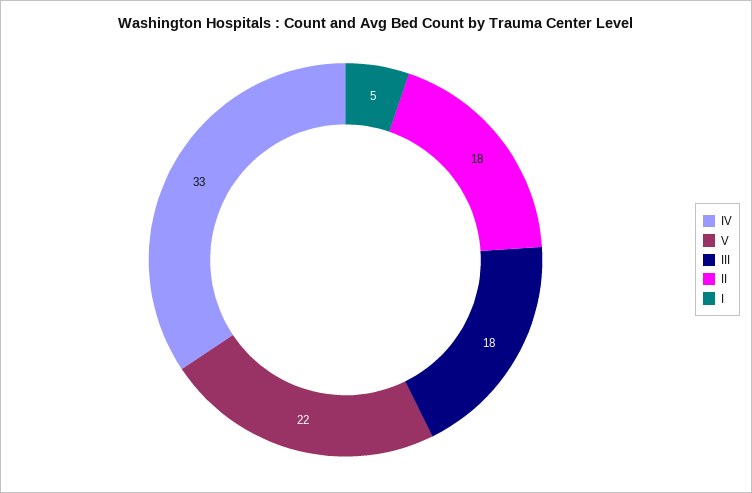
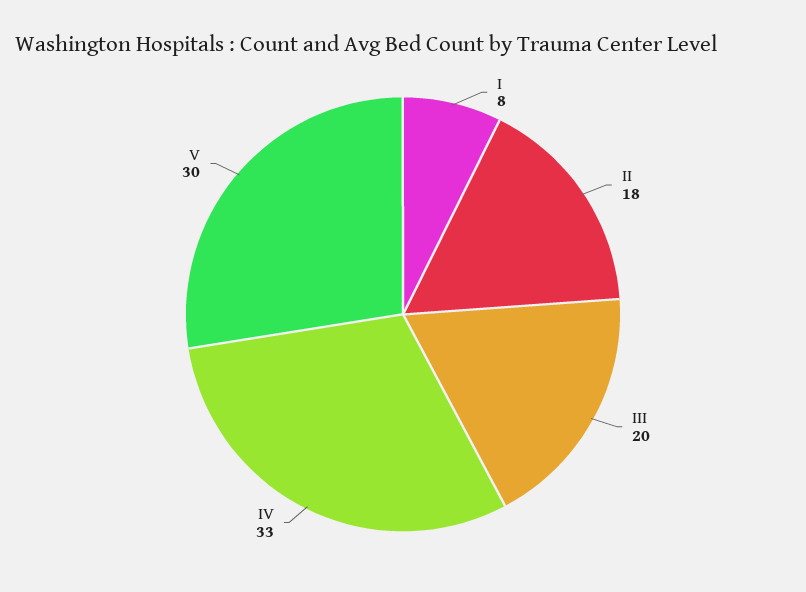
V: 22 -> 30
III: 18 -> 20
I: 5 -> 8

